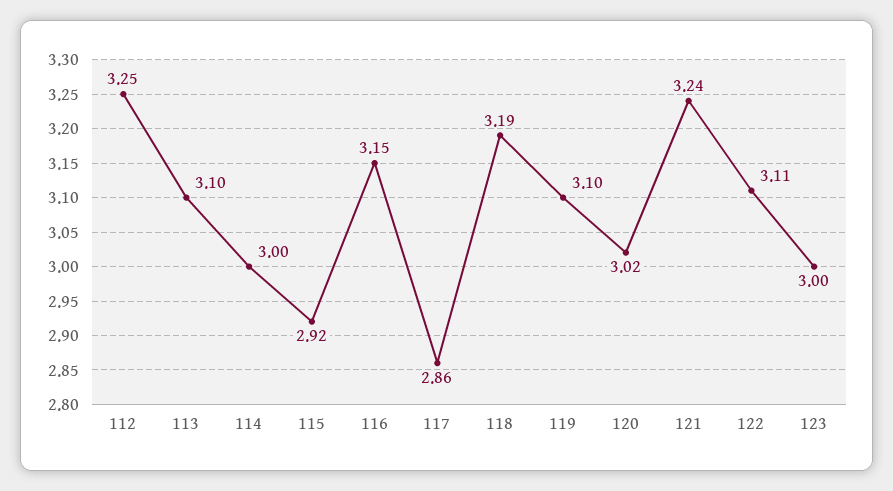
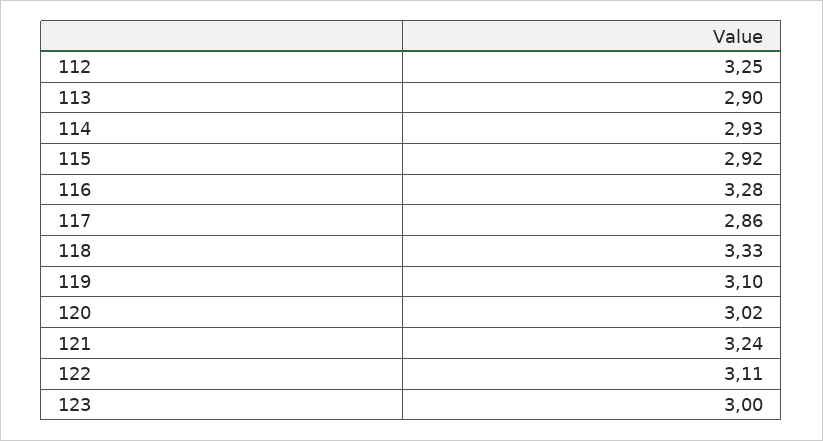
113: 3.1 -> 2.9
114: 3 -> 2.93
116: 3.15 -> 3.28
118: 3.19 -> 3.33

